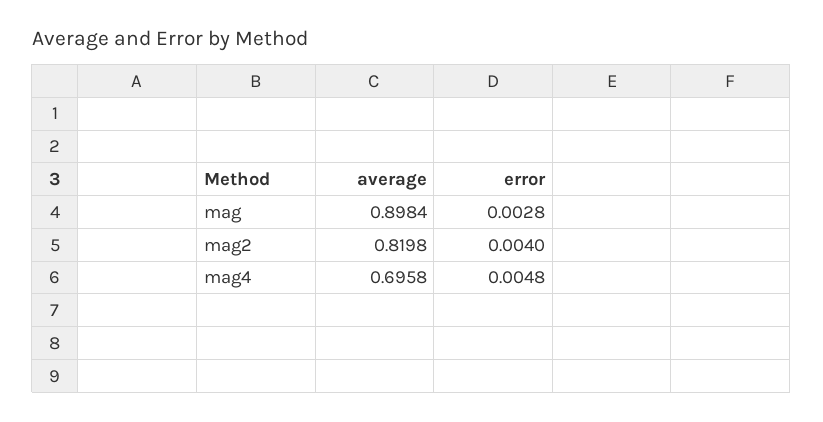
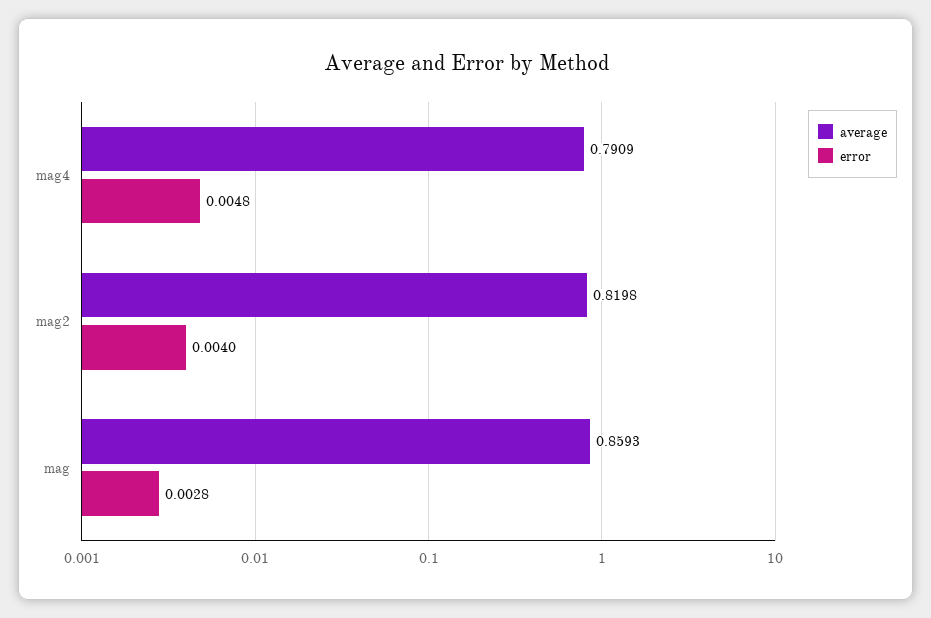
average, mag: 0.8984 -> 0.8593
average, mag4: 0.6958 -> 0.7909

